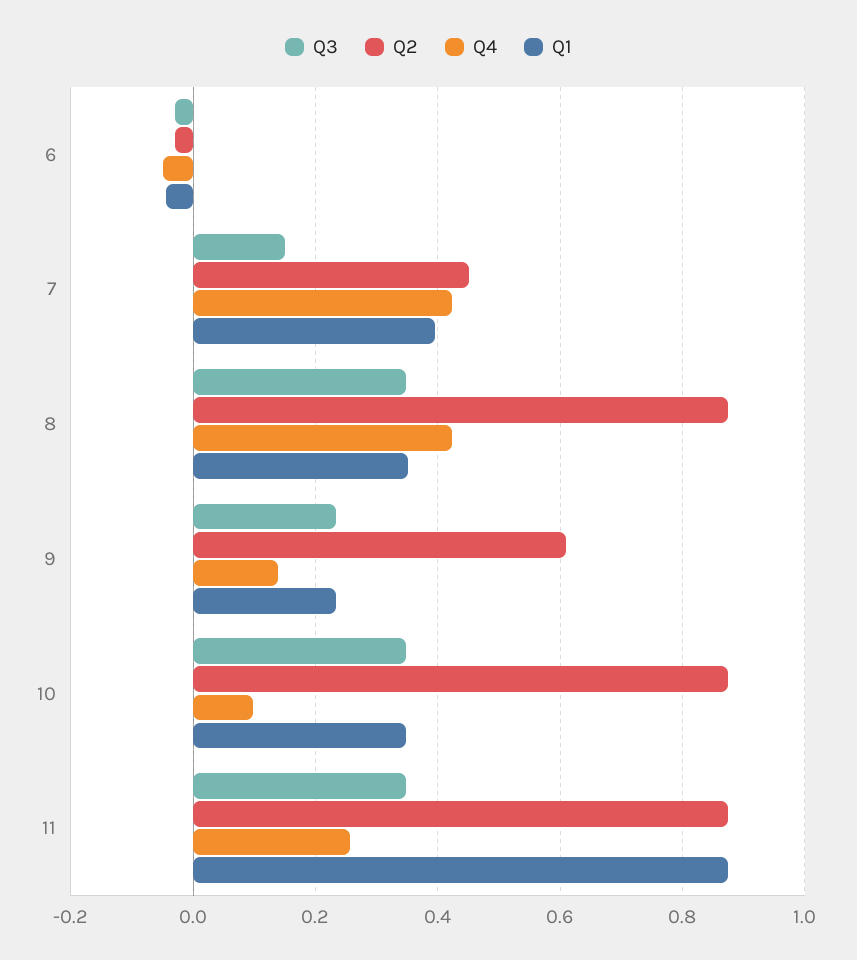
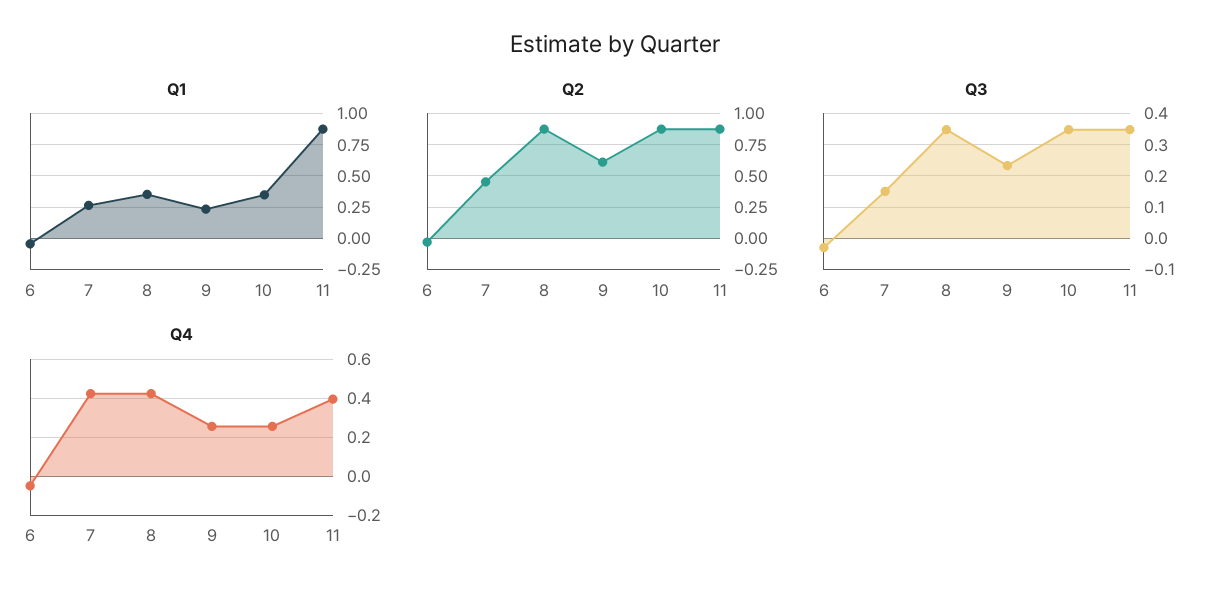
Q1, 7: 0.4 -> 0.25
Q4, 9: 0.14 -> 0.25
Q4, 10: 0.1 -> 0.25
Q4, 11: 0.26 -> 0.4

